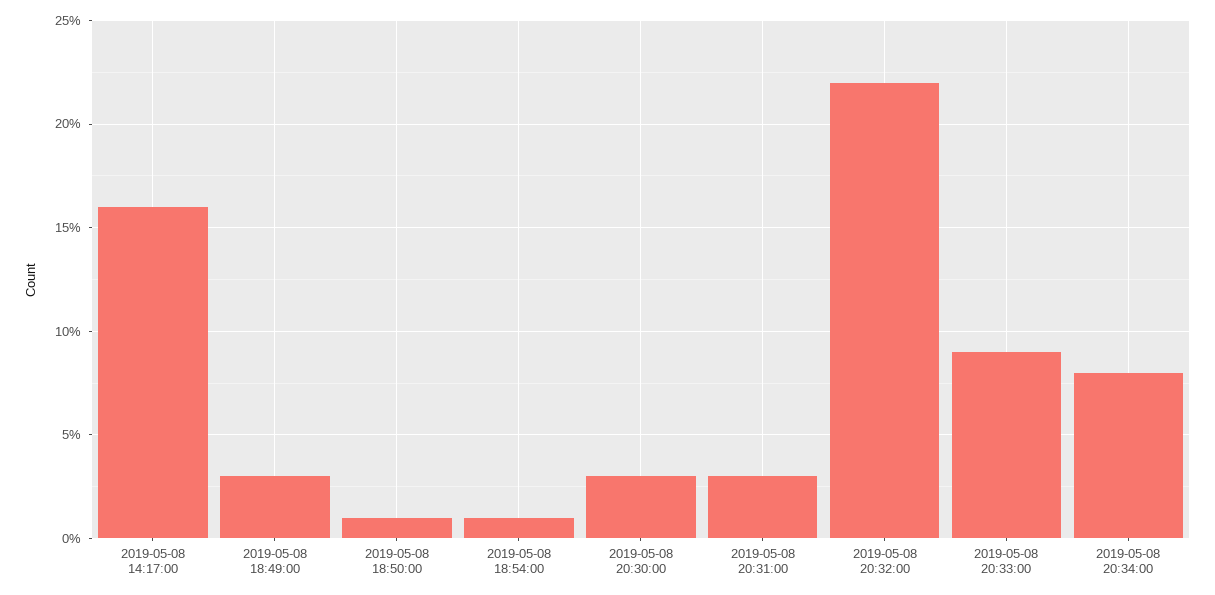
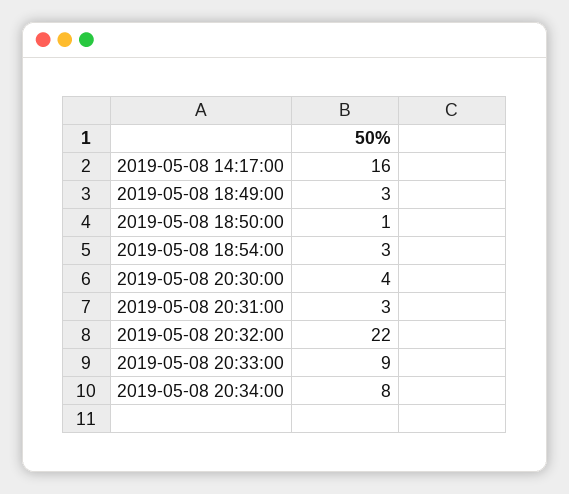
2019-05-08 18:54:00: 1 -> 3
2019-05-08 20:30:00: 3 -> 4

